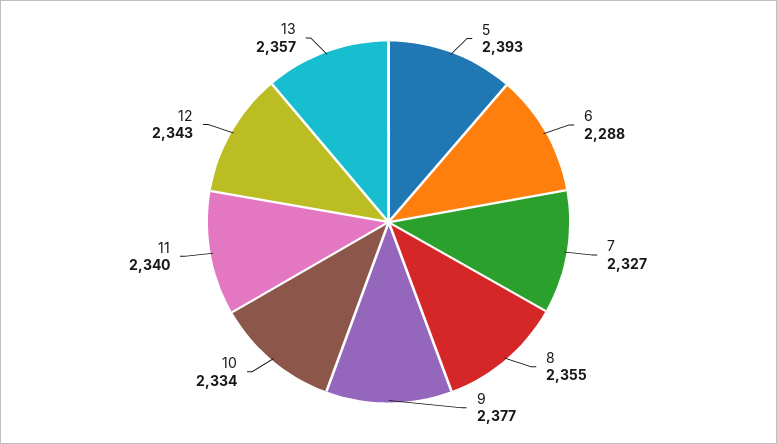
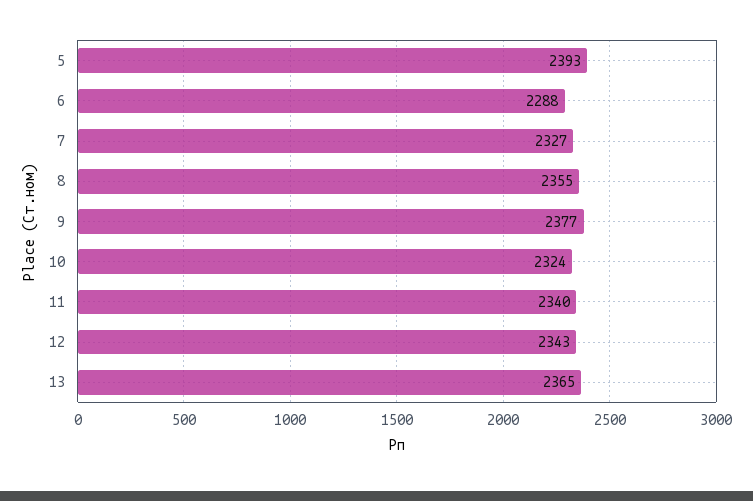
10: 2334 -> 2324
13: 2357 -> 2365

